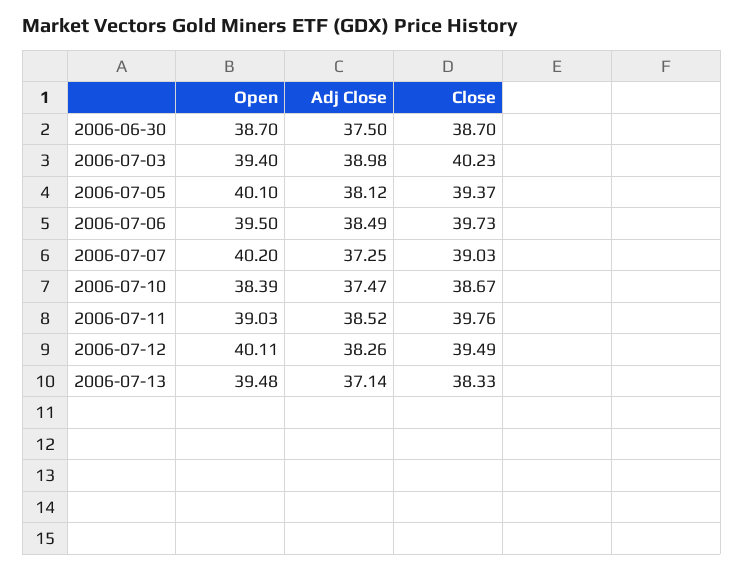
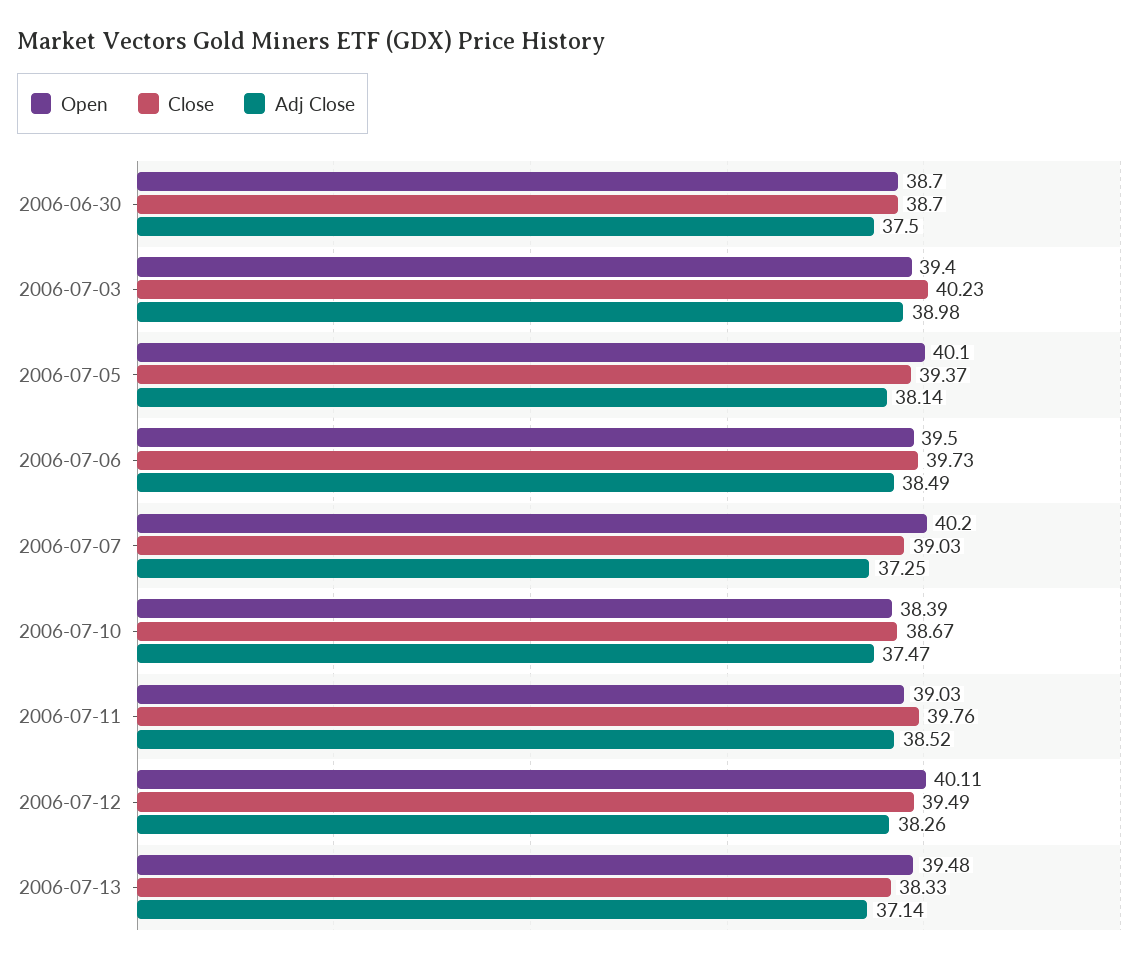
Adj Close, 2006-07-05: 38.12 -> 38.14

